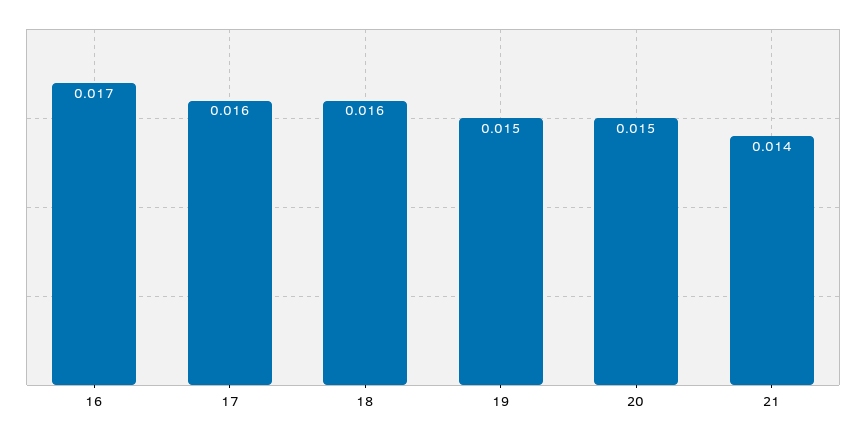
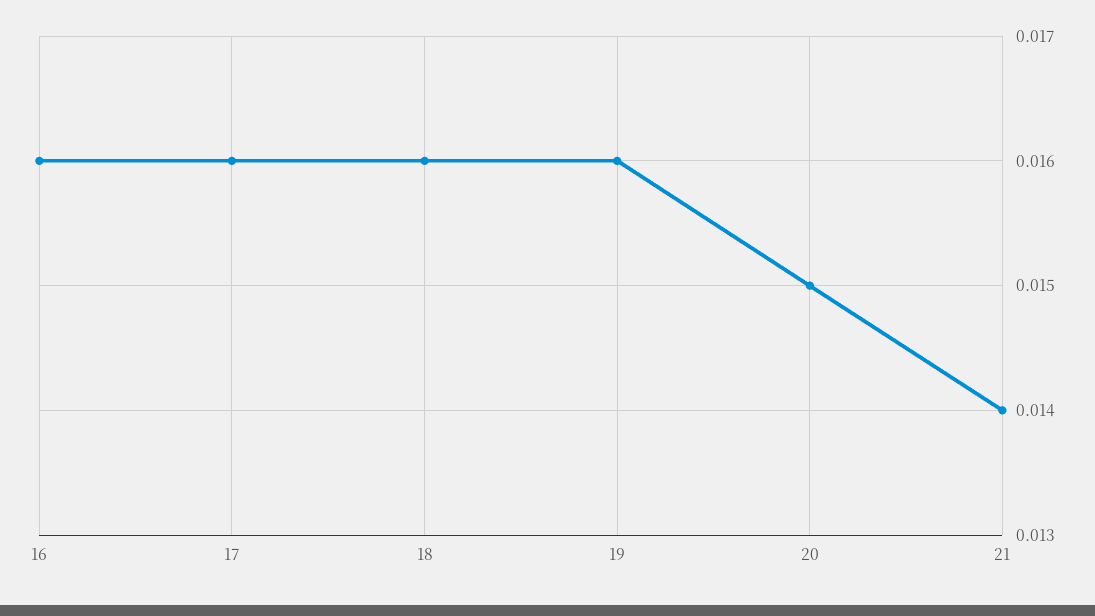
16: 0.017 -> 0.016
19: 0.015 -> 0.016

